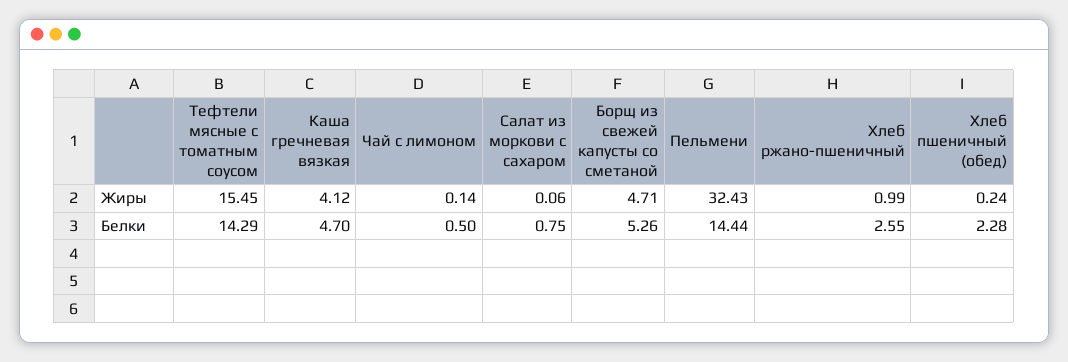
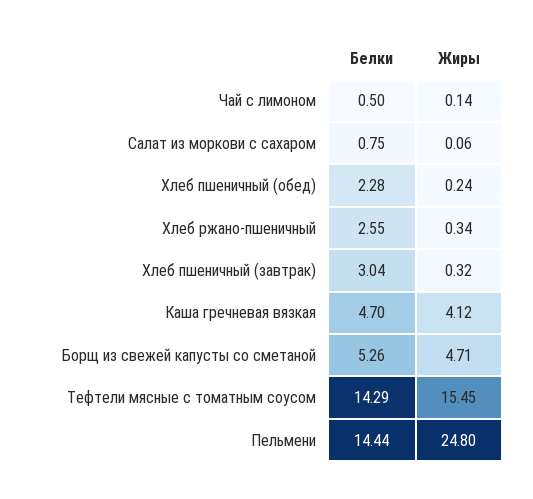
Пельмени, Жиры: 32.43 -> 24.8
Хлеб ржано-пшеничный, Жиры: 0.99 -> 0.34
Хлеб пшеничный (завтрак), Белки: none -> 3.04
Хлеб пшеничный (завтрак), Жиры: none -> 0.32

